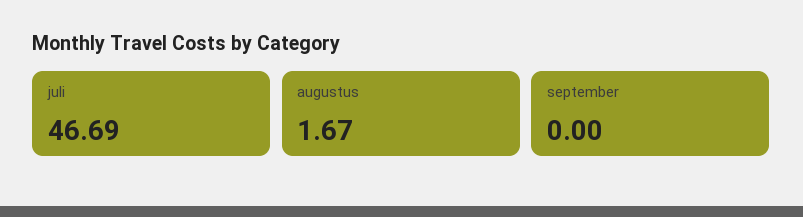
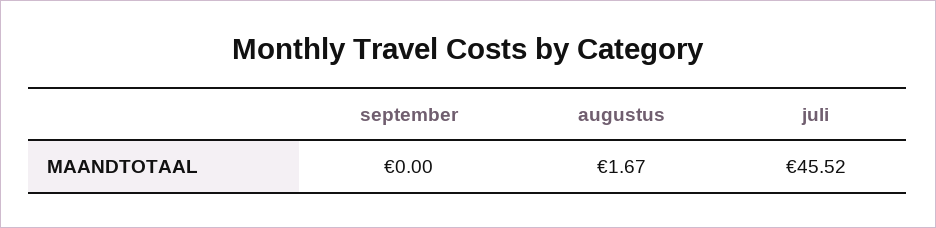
juli: 46.69 -> 45.52

